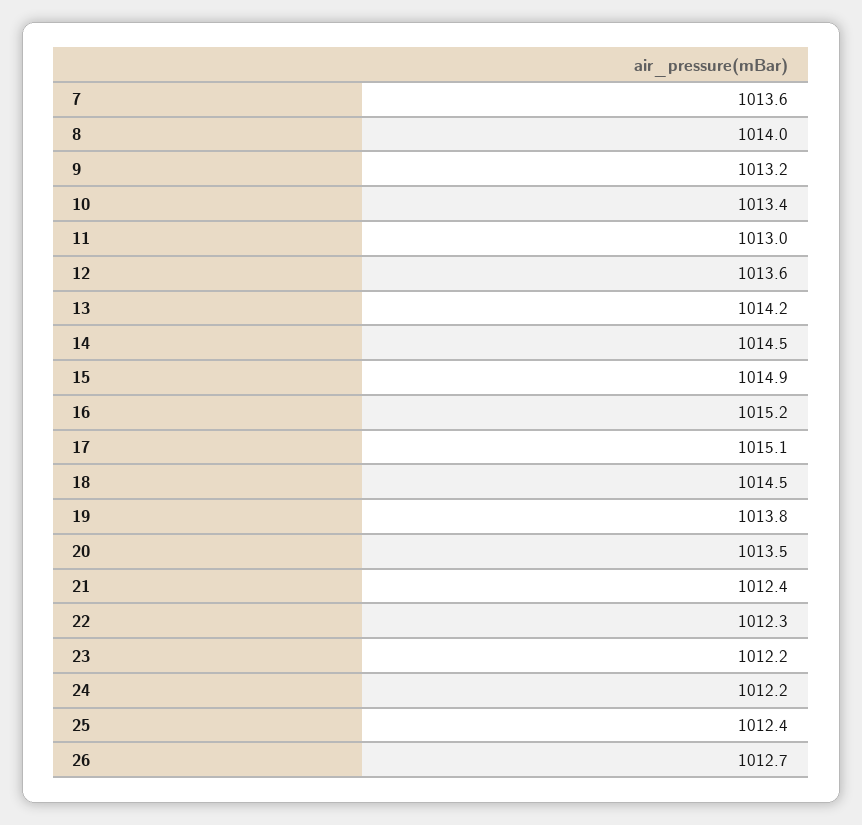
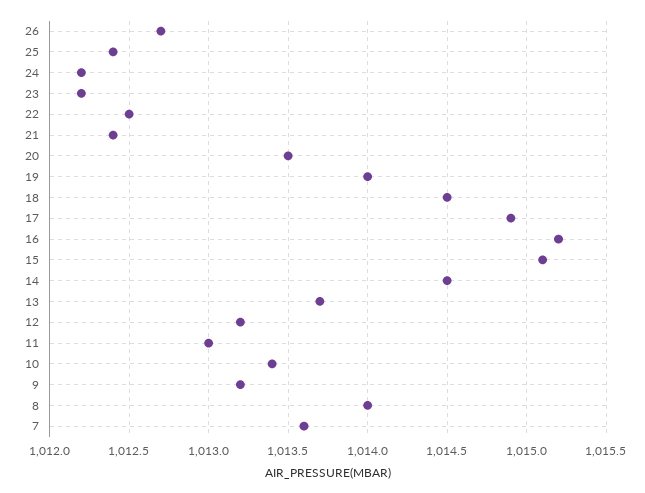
12: 1013.6 -> 1013.2
13: 1014.2 -> 1013.7
15: 1014.9 -> 1015.1
17: 1015.1 -> 1014.9
19: 1013.8 -> 1014
22: 1012.3 -> 1012.5

